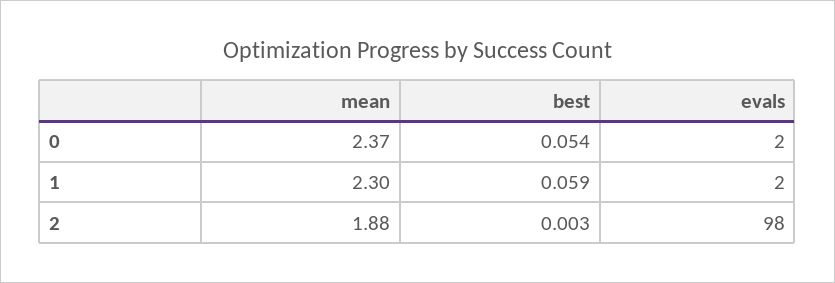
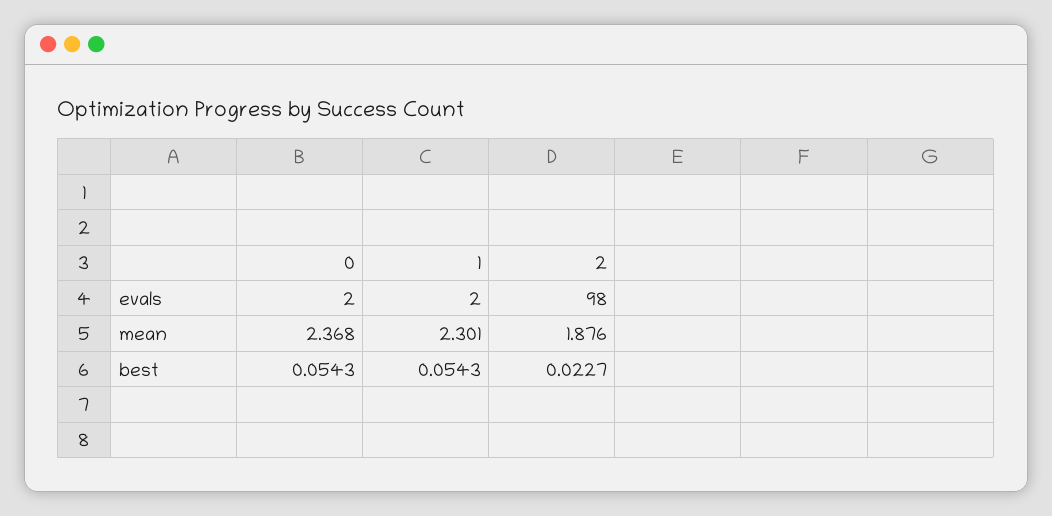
best, 1: 0.059 -> 0.0543
best, 2: 0.003 -> 0.0227

